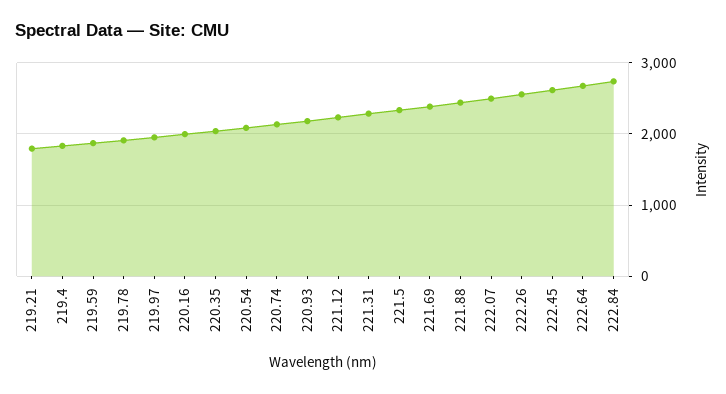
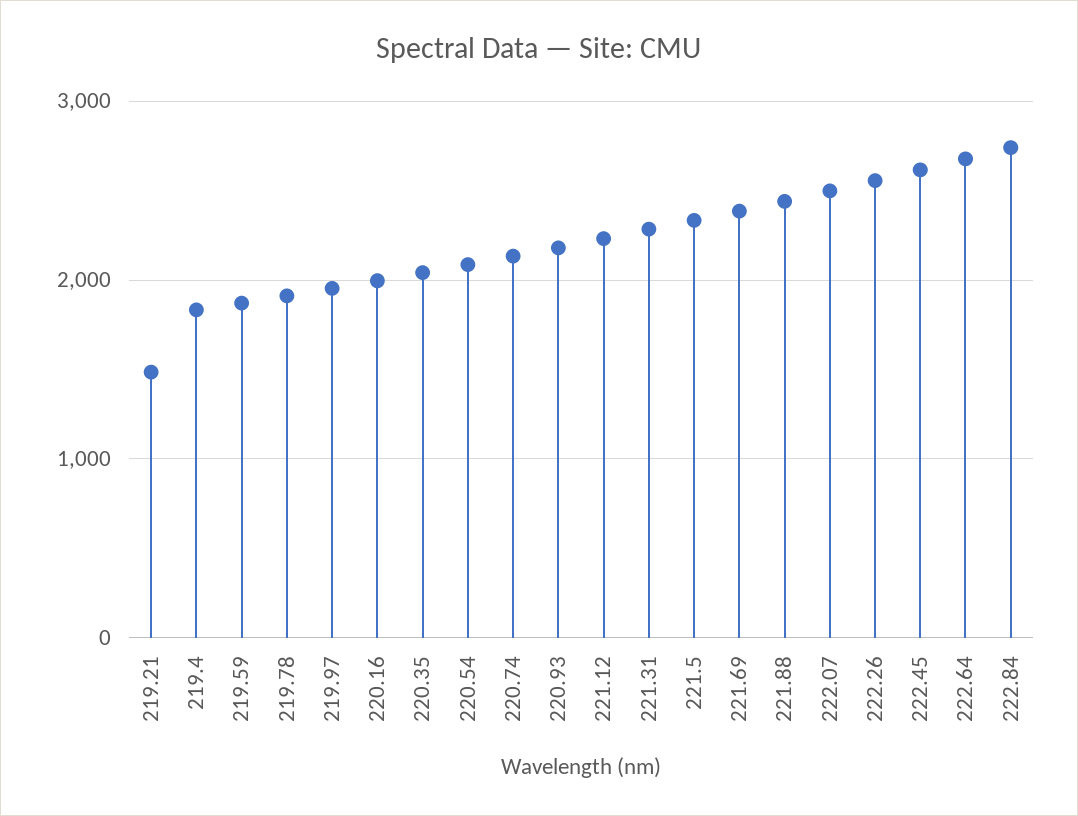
219.21: 1800 -> 1500

